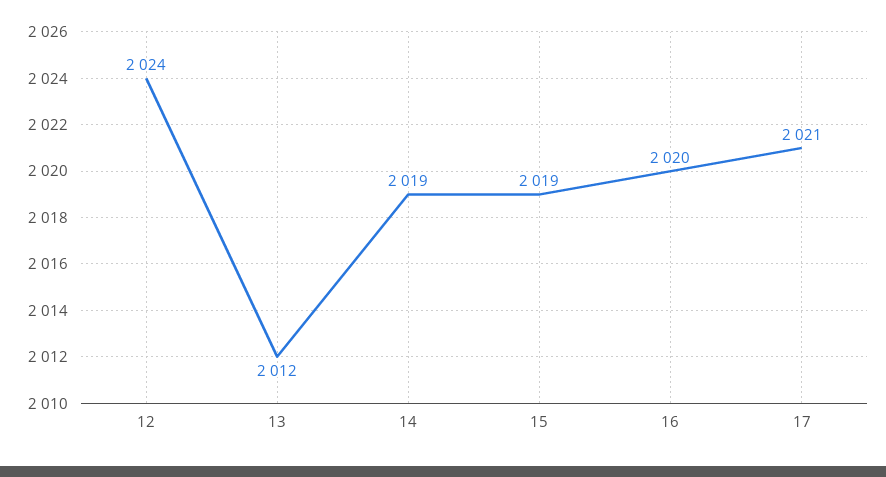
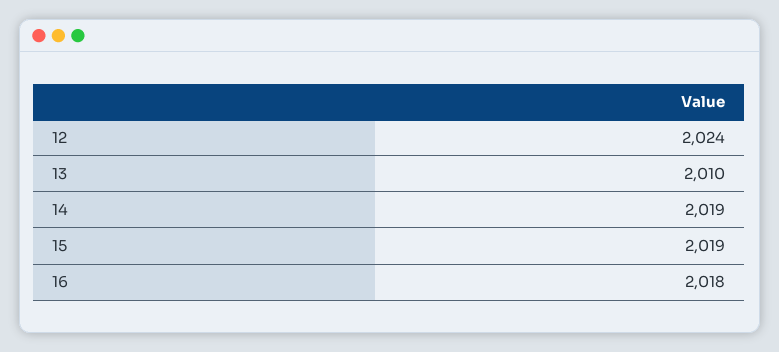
13: 2012 -> 2010
16: 2020 -> 2018
17: 2021 -> none

